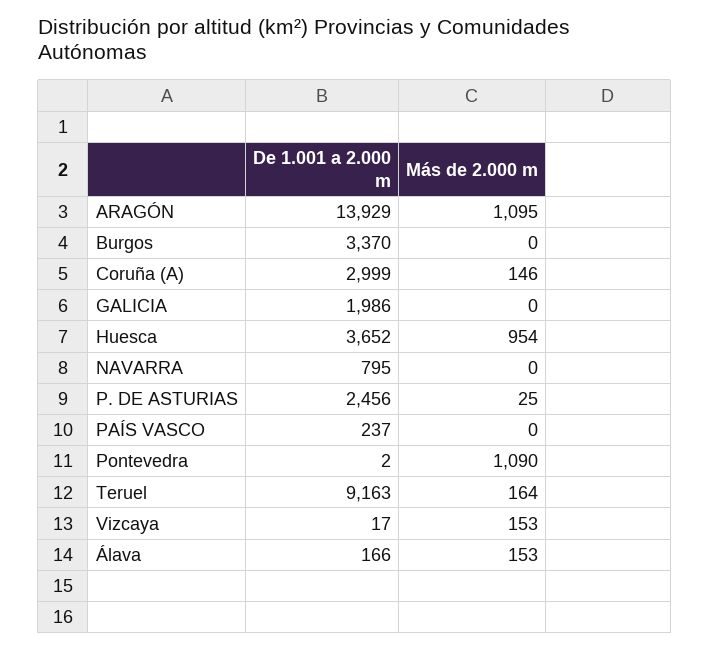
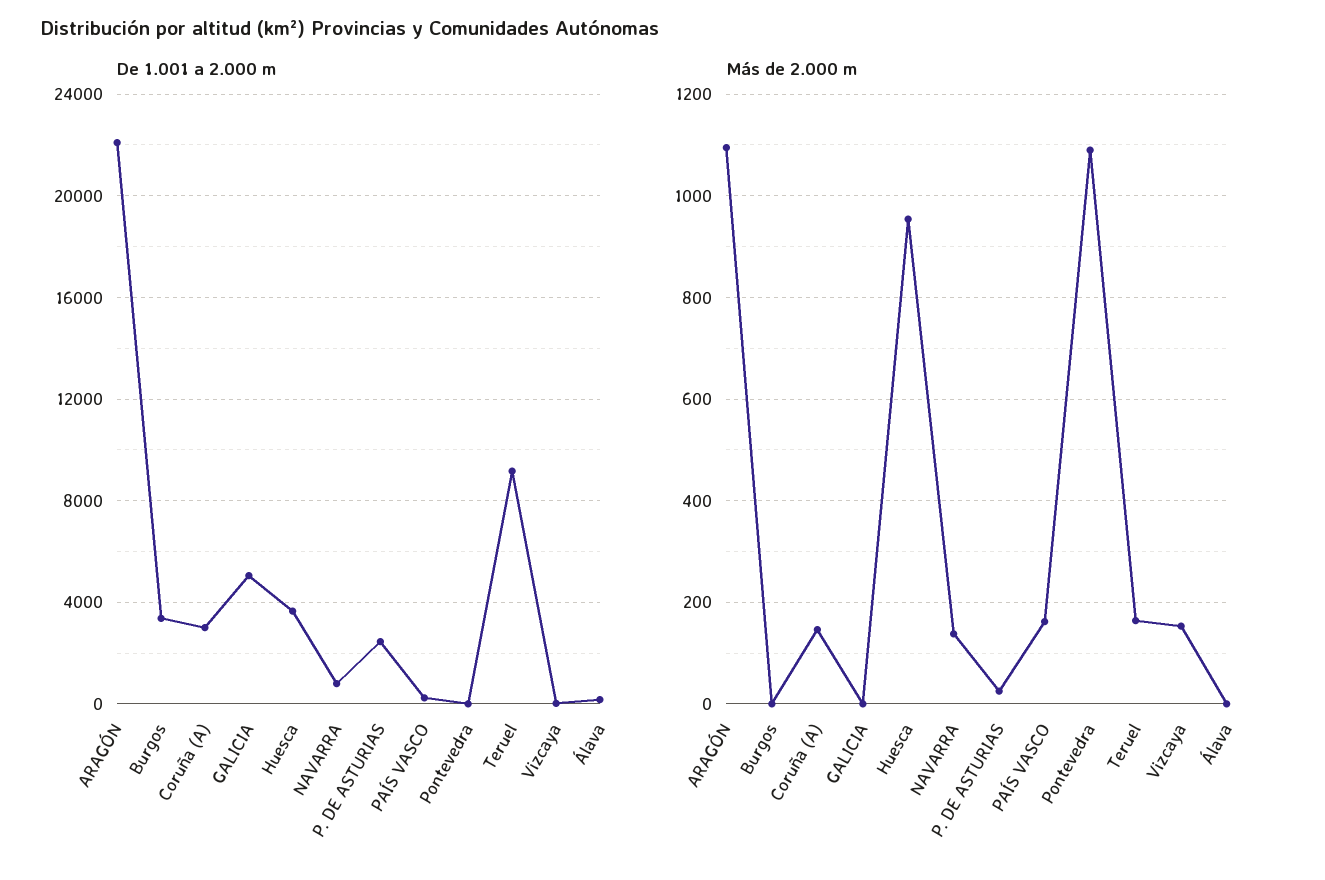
De 1.001 a 2.000 m, ARAGÓN: 13929 -> 22000
De 1.001 a 2.000 m, GALICIA: 1986 -> 5000
Más de 2.000 m, NAVARRA: 0 -> 140
Más de 2.000 m, PAÍS VASCO: 0 -> 160
Más de 2.000 m, Álava: 153 -> 0

